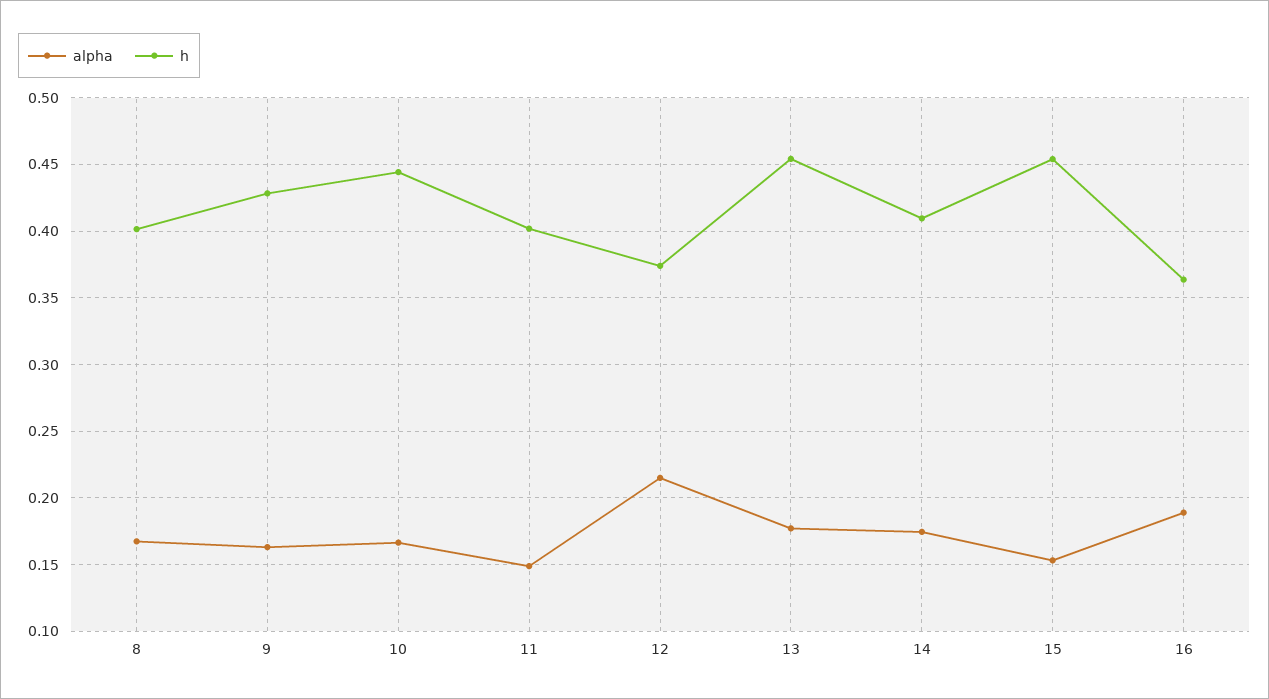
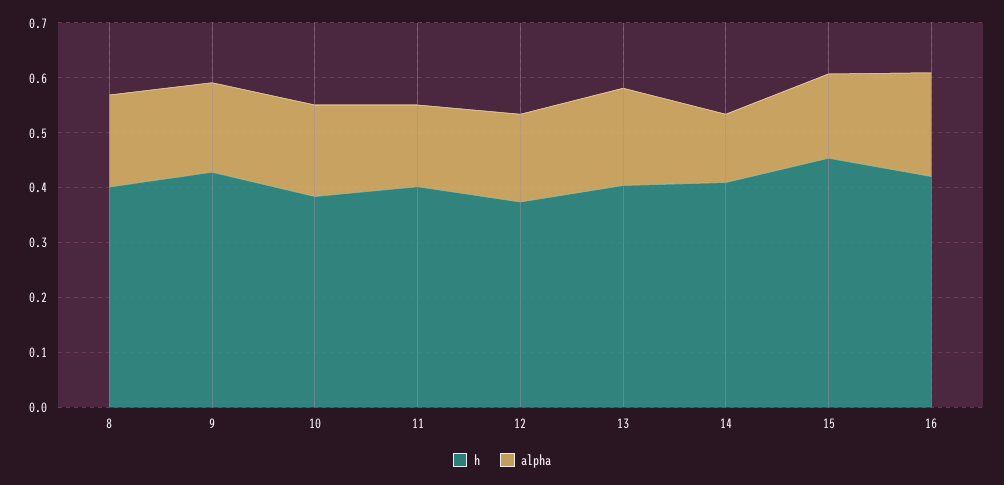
h, 10: 0.445 -> 0.38
alpha, 12: 0.215 -> 0.16
h, 13: 0.455 -> 0.4
alpha, 14: 0.175 -> 0.12
h, 16: 0.365 -> 0.42

